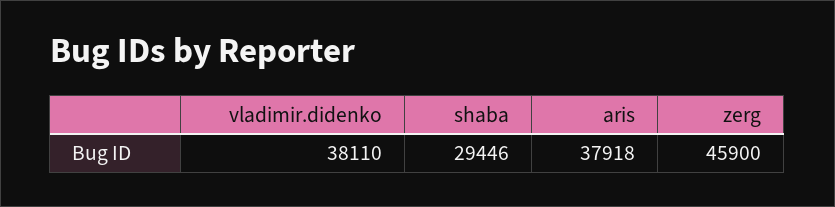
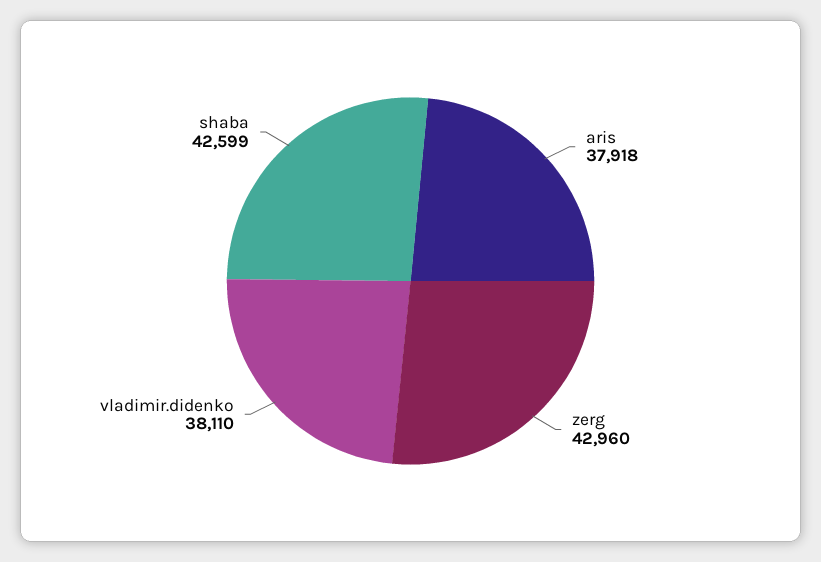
shaba: 29446 -> 42599
zerg: 45900 -> 42960

